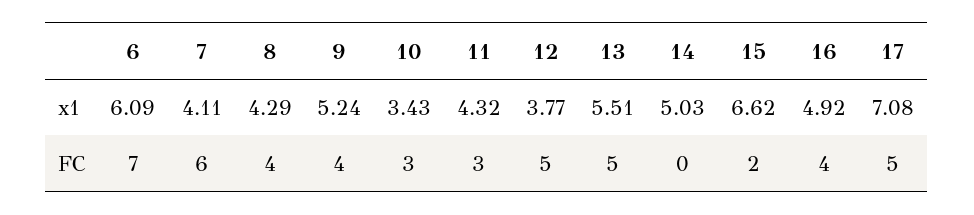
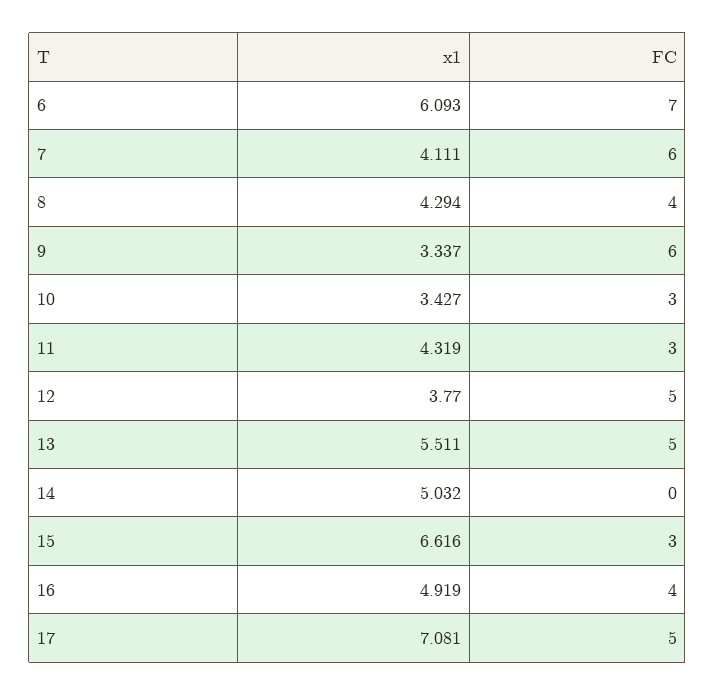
9, x1: 5.24 -> 3.337
9, FC: 4 -> 6
15, FC: 2 -> 3

